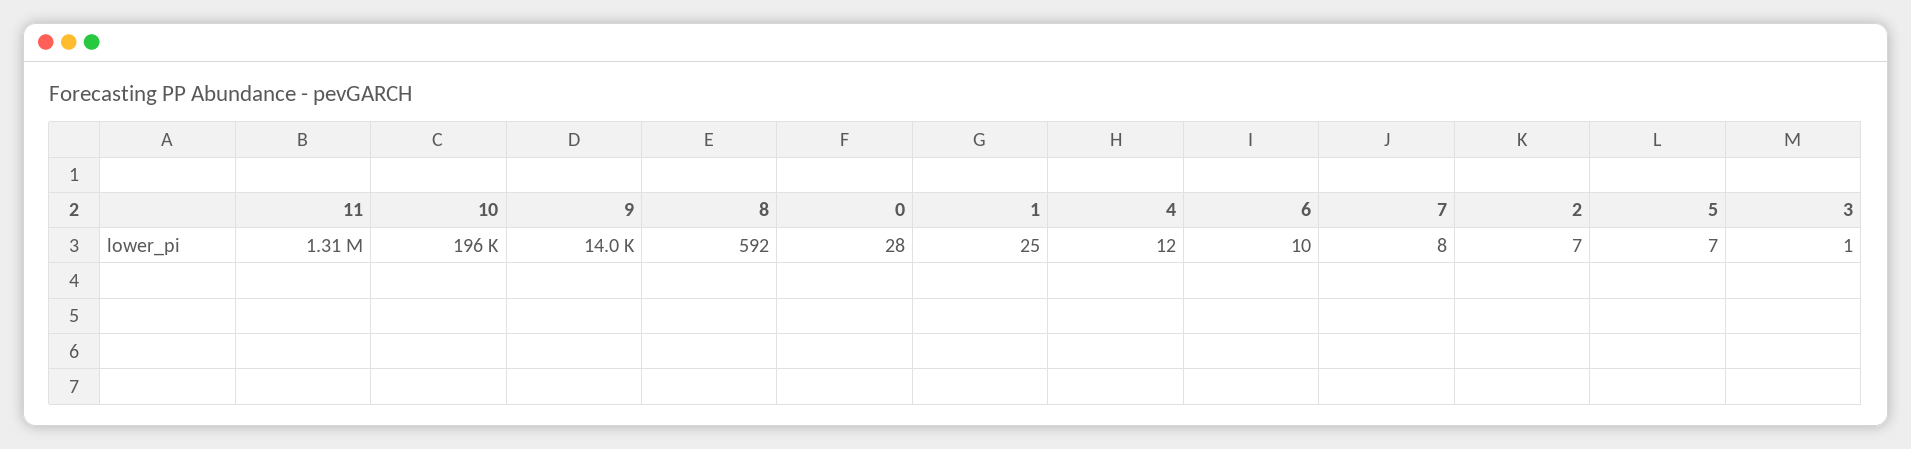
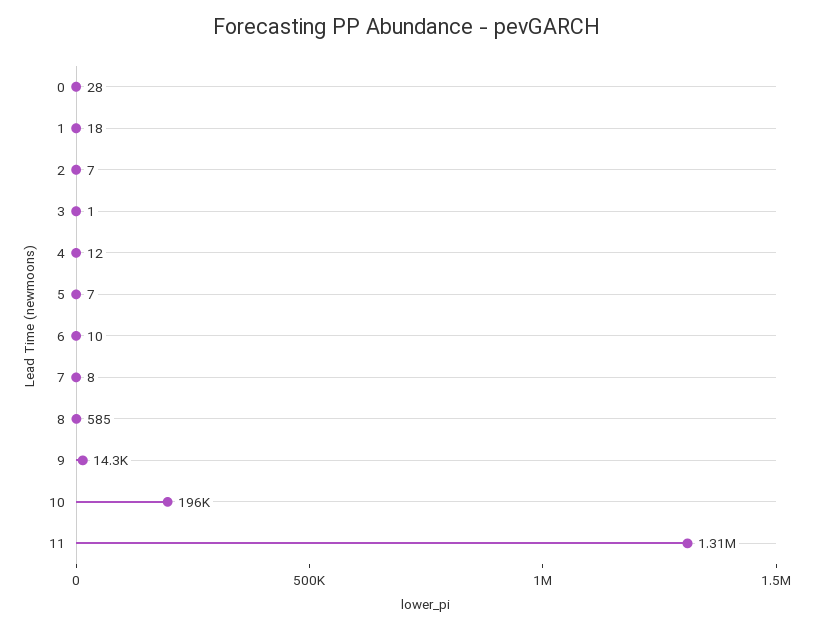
9: 14000 -> 14300
8: 592 -> 585
1: 25 -> 18

